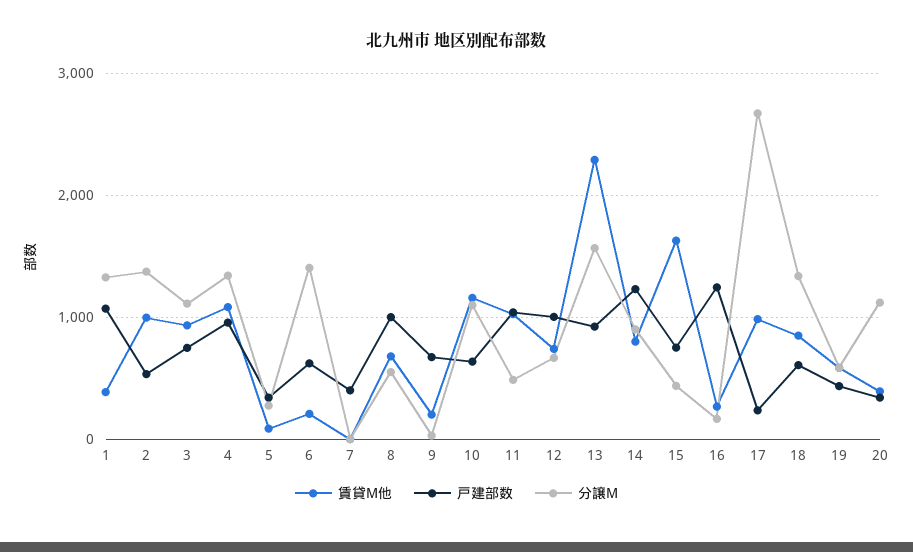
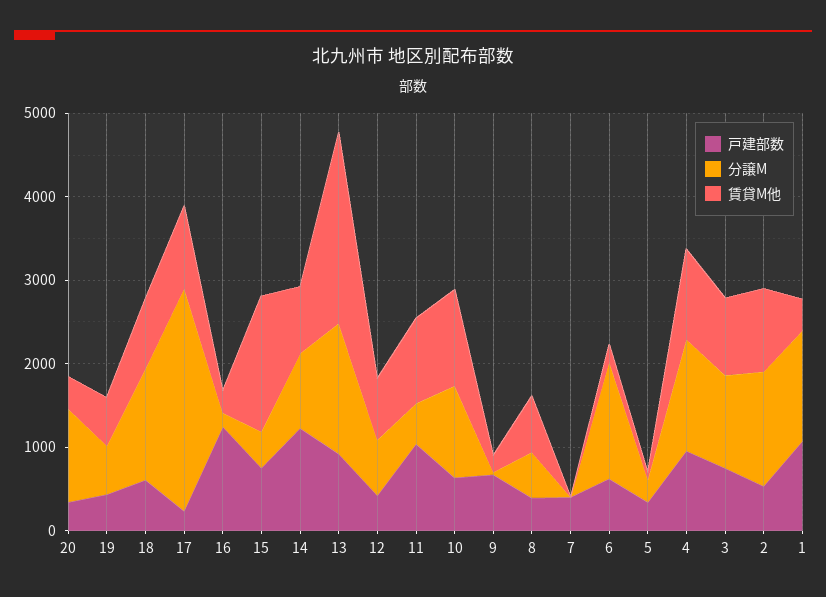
戸建部数, 8: 1000 -> 400
戸建部数, 12: 1000 -> 400

